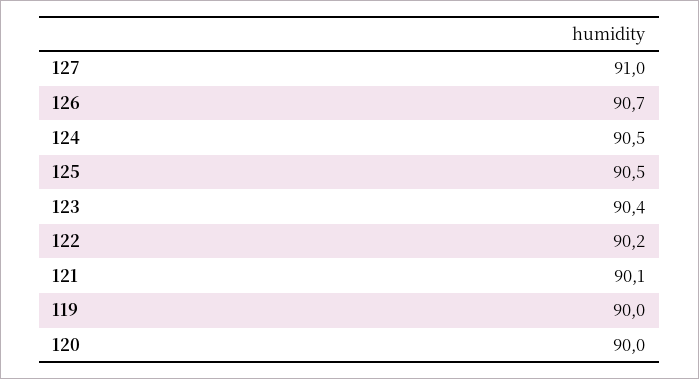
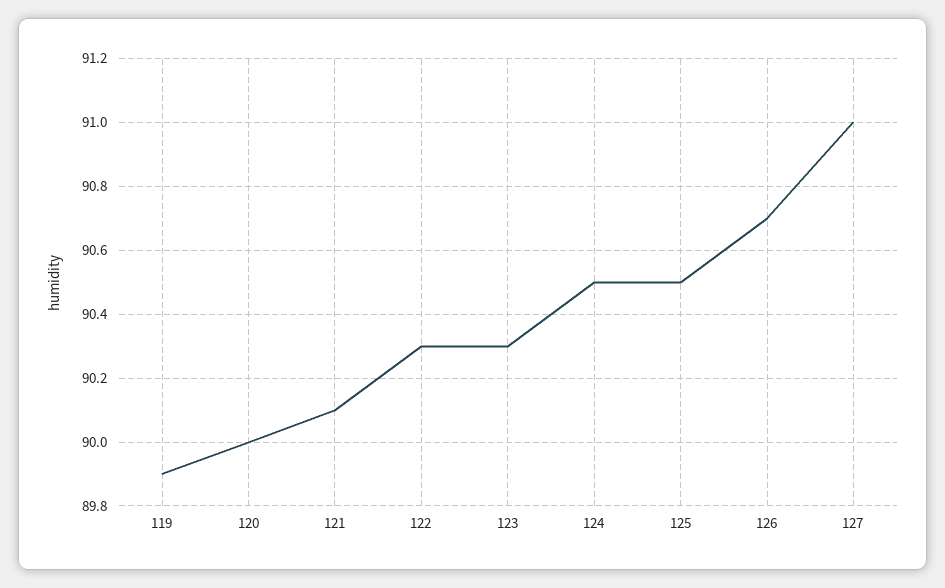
123: 90.4 -> 90.3
122: 90.2 -> 90.3
119: 90 -> 89.9

